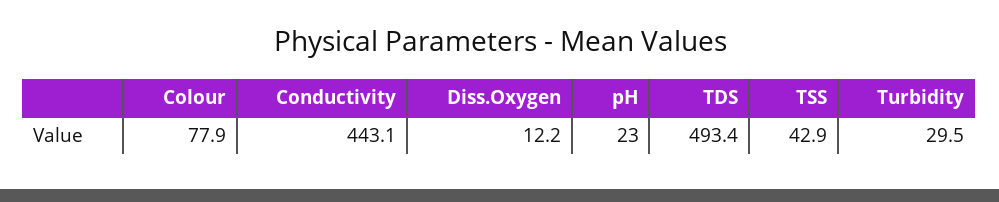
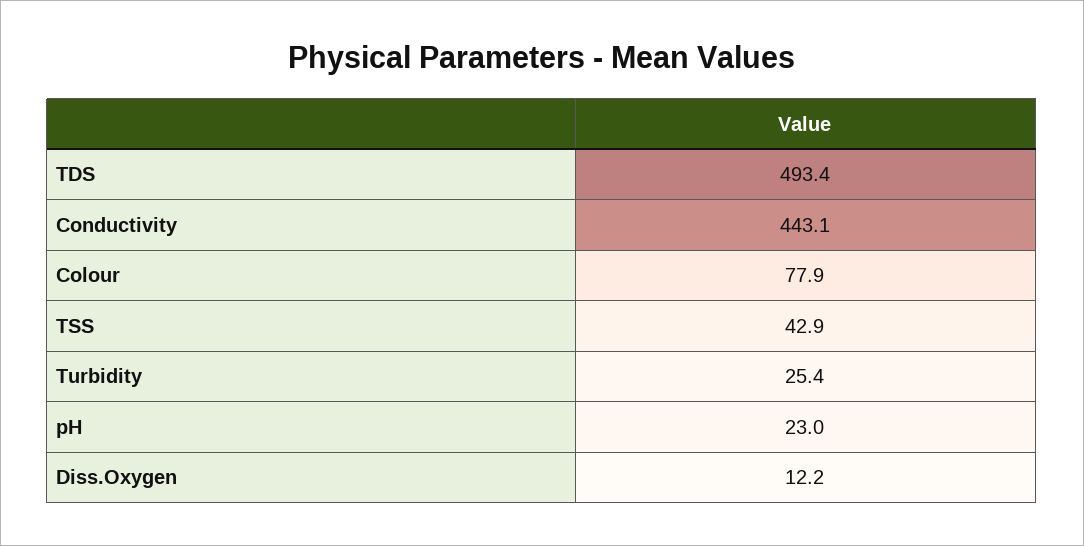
Turbidity: 29.5 -> 25.4

